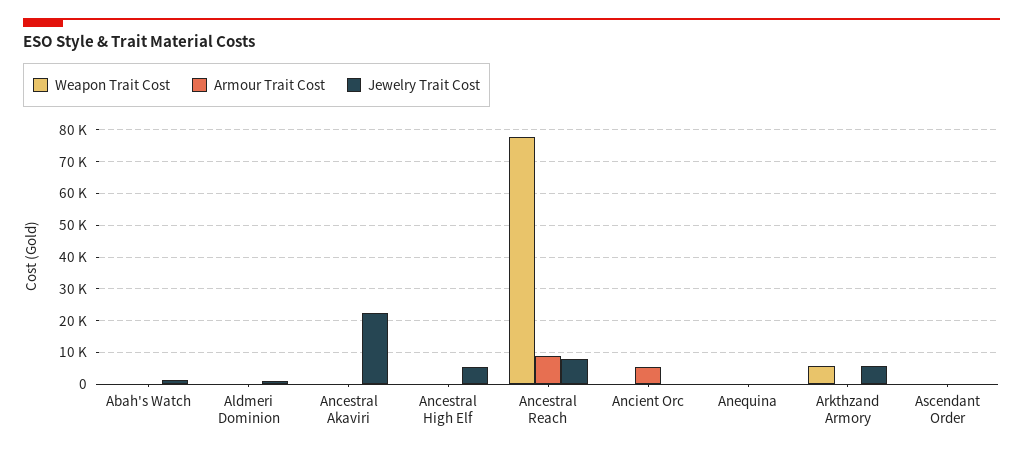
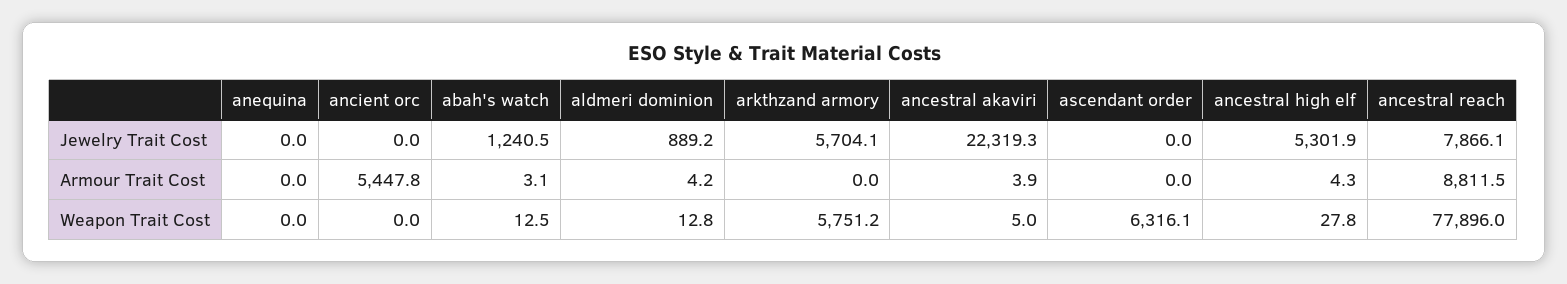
Weapon Trait Cost, Ascendant Order: 0 -> 6316.1

